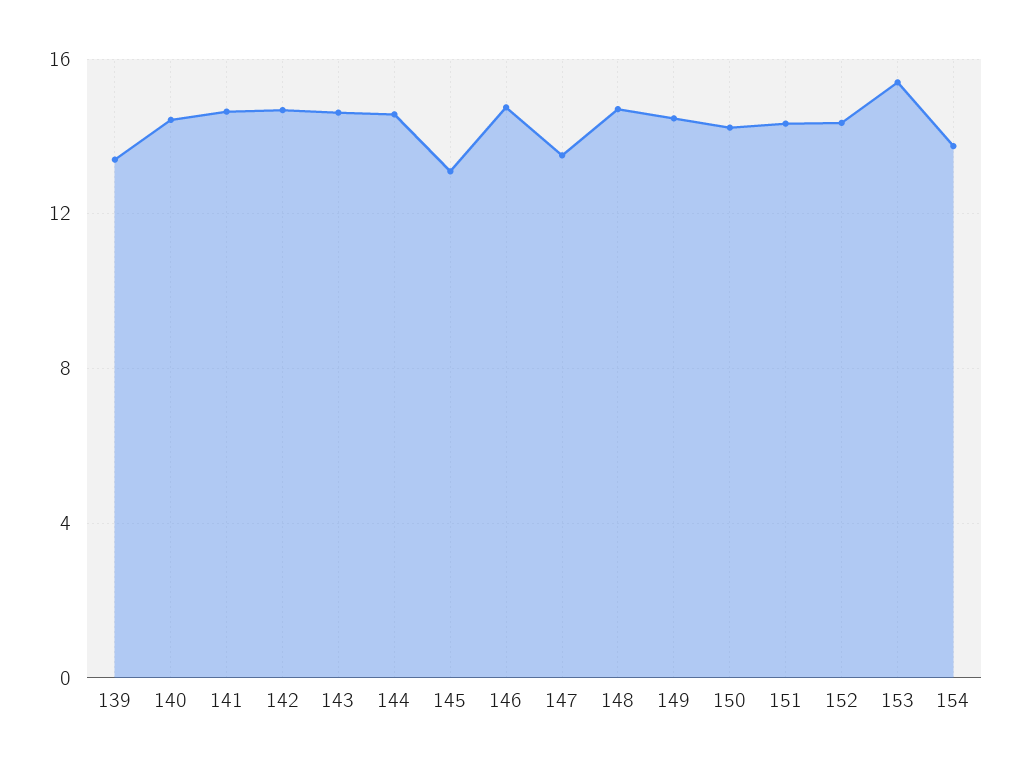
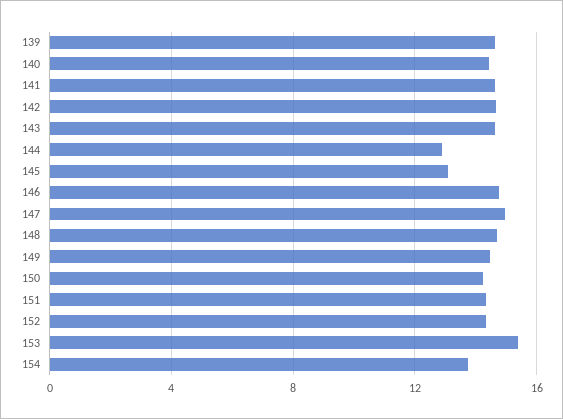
139: 13.5 -> 14.5
144: 14.5 -> 13
147: 13.5 -> 15

